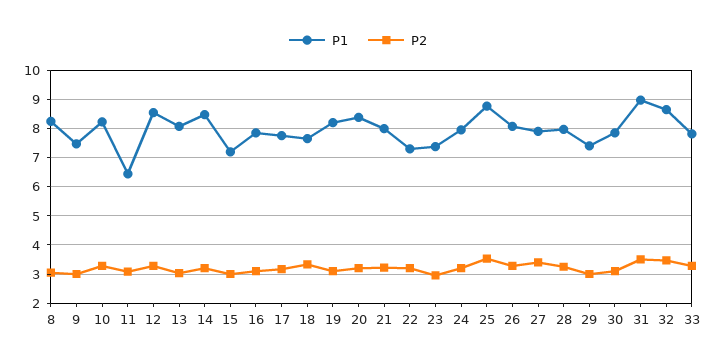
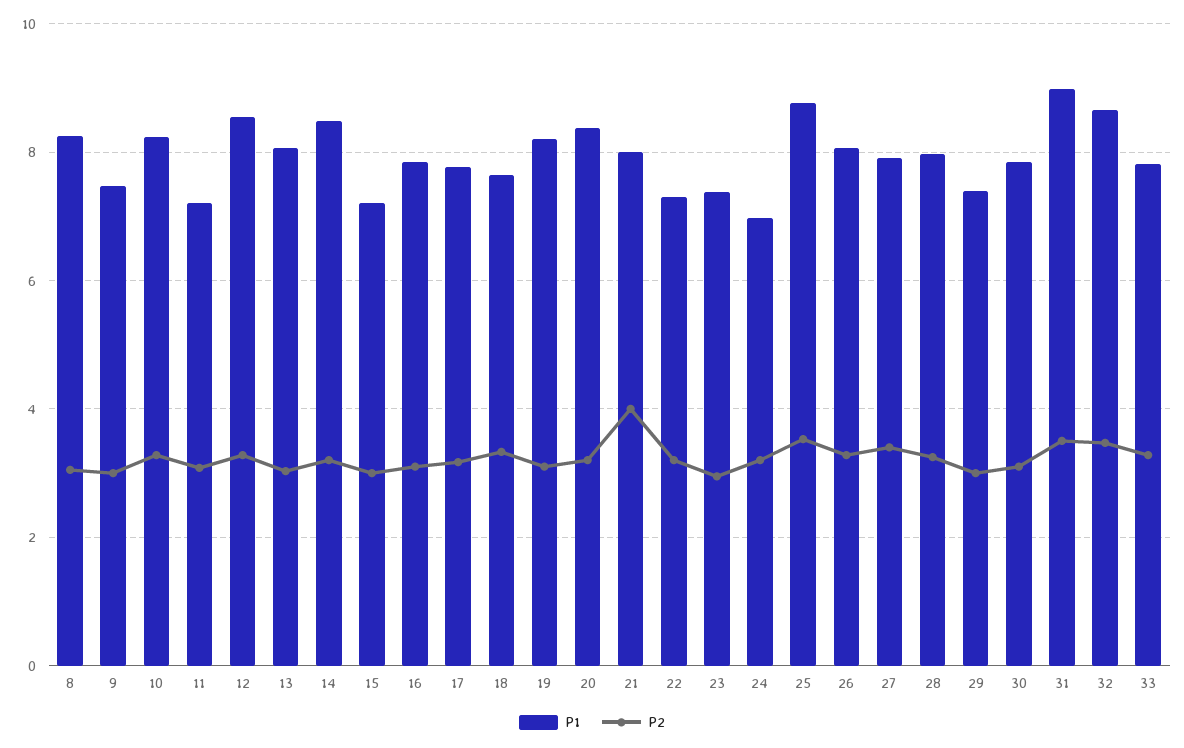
P1, 11: 6.5 -> 7.2
P2, 21: 3.25 -> 4
P1, 24: 8 -> 7

